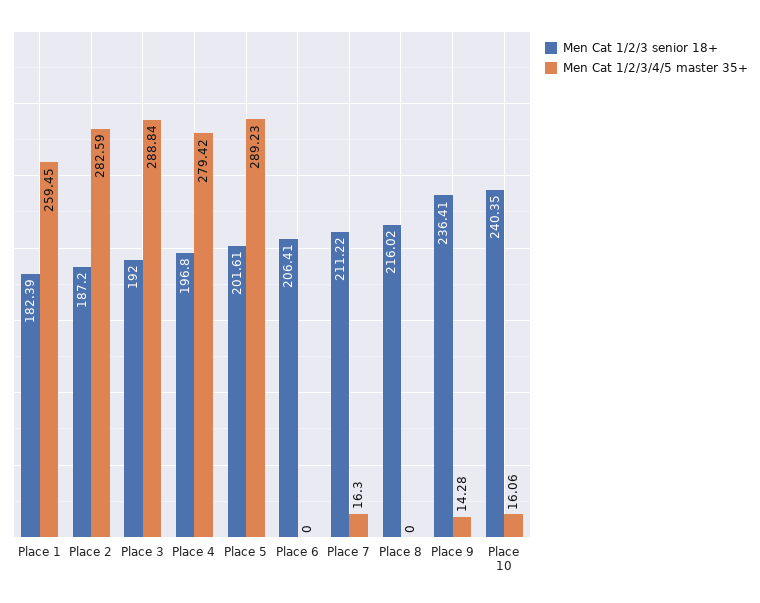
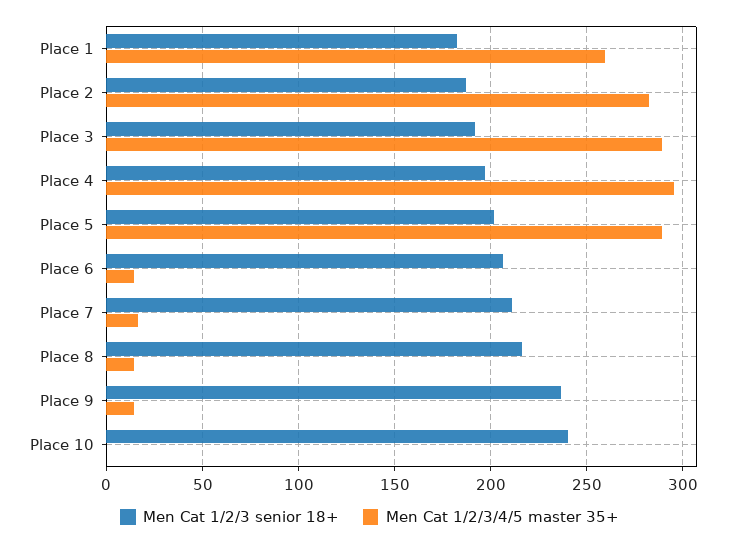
Men Cat 1/2/3/4/5 master 35+, Place 4: 279.42 -> 295
Men Cat 1/2/3/4/5 master 35+, Place 6: 0 -> 15
Men Cat 1/2/3/4/5 master 35+, Place 8: 0 -> 15
Men Cat 1/2/3/4/5 master 35+, Place 10: 16.06 -> 0

